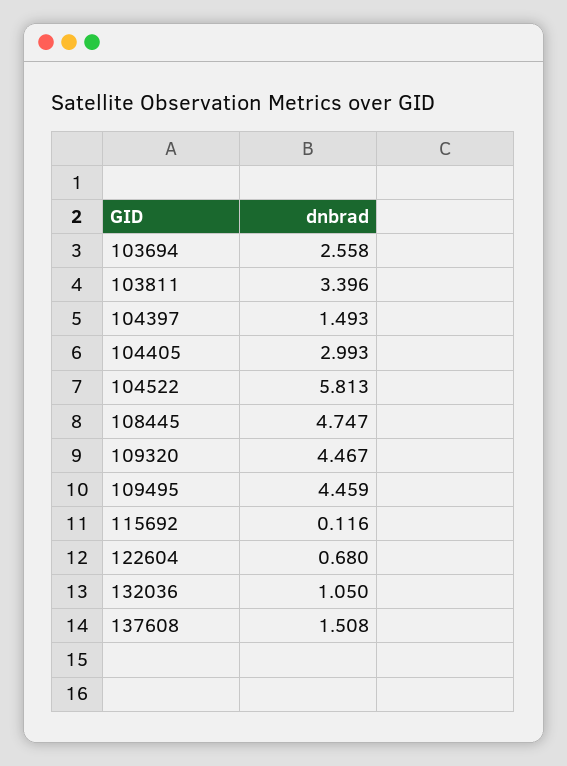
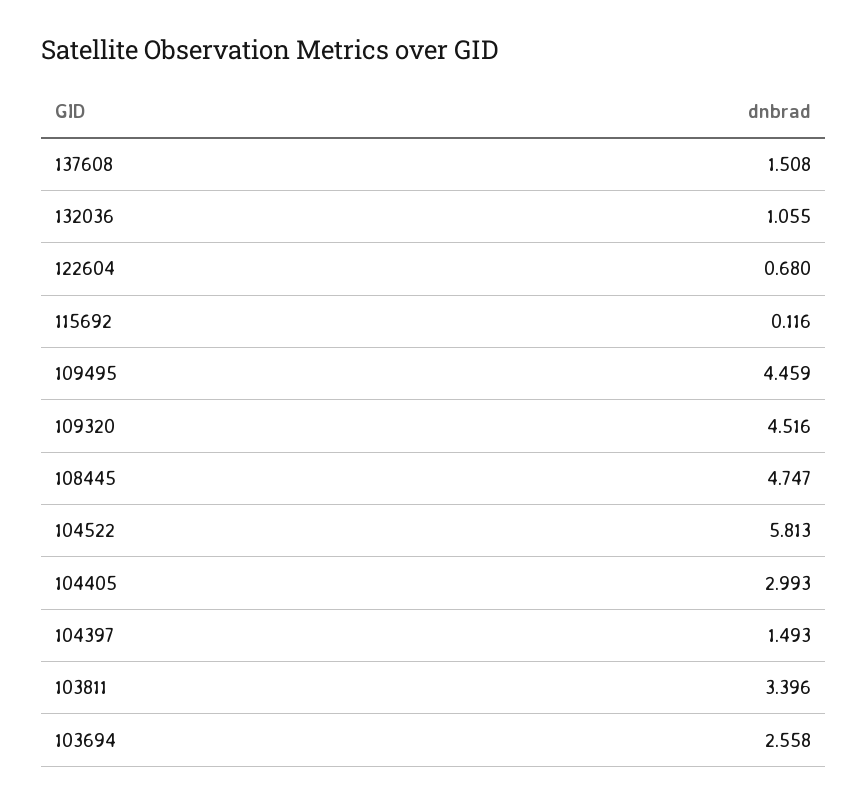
109320: 4.467 -> 4.516
132036: 1.05 -> 1.055

